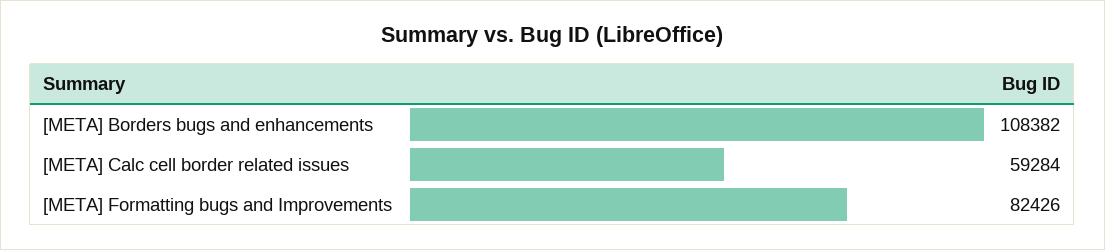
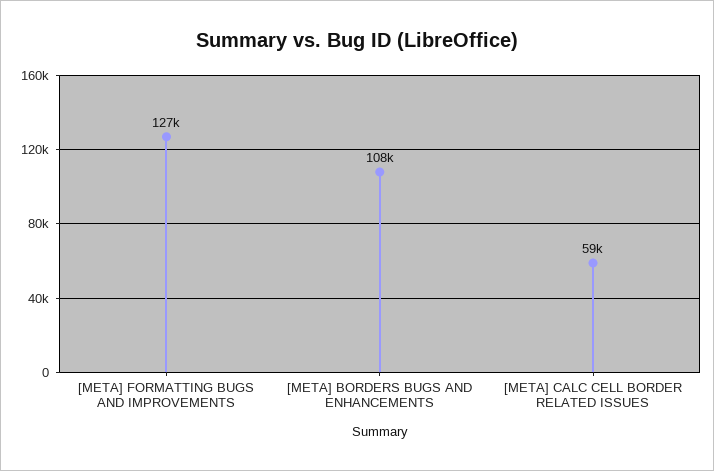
[META] Formatting bugs and Improvements: 82426 -> 127000

